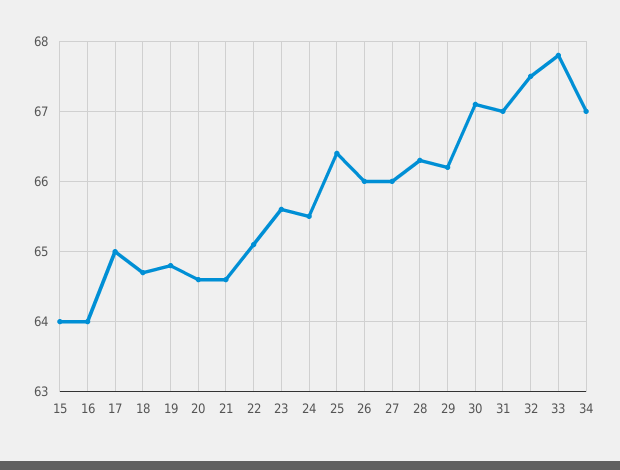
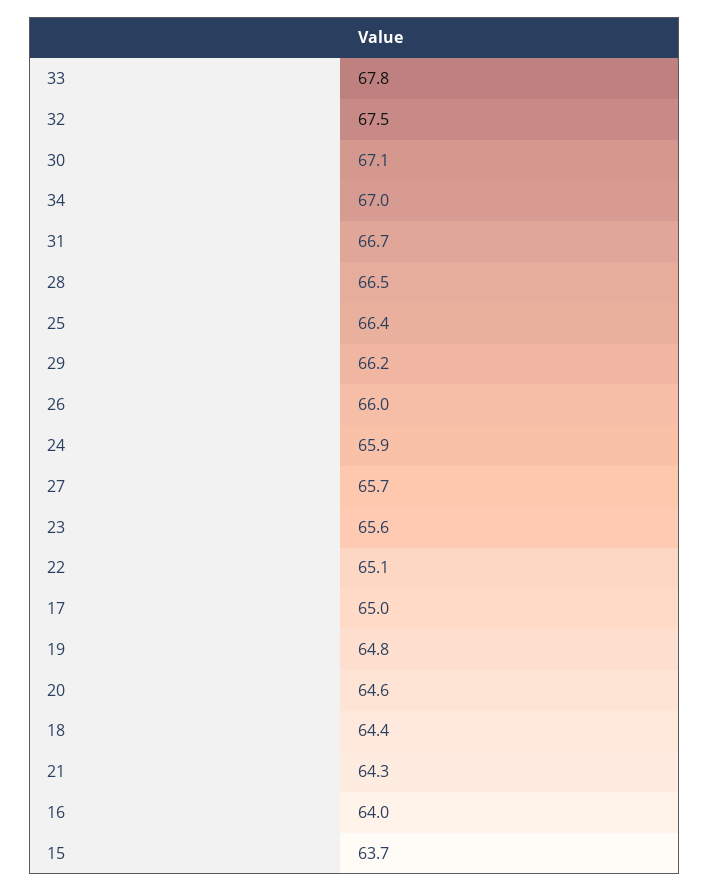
15: 64 -> 63.7
18: 64.7 -> 64.4
21: 64.6 -> 64.3
24: 65.5 -> 65.9
27: 66 -> 65.7
28: 66.3 -> 66.5
31: 67 -> 66.7

